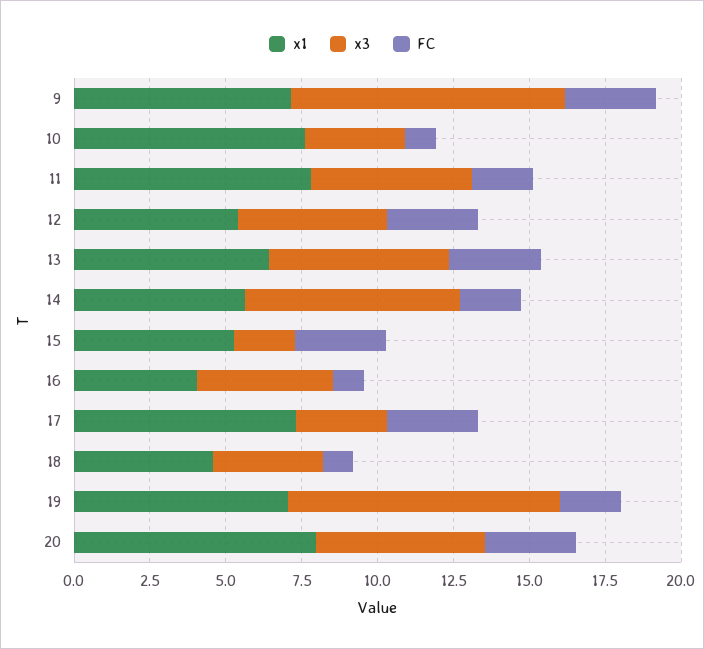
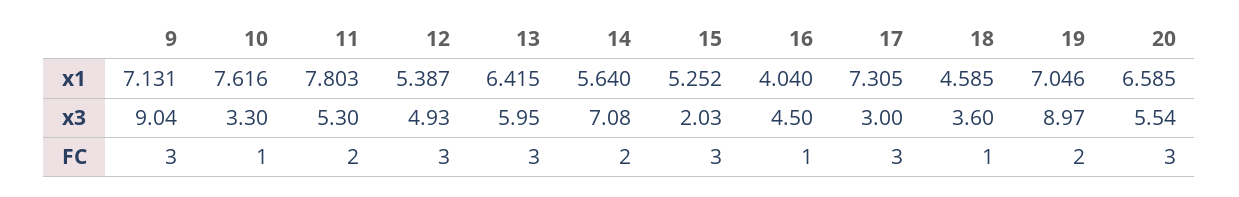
x1, 20: 8 -> 6.585

